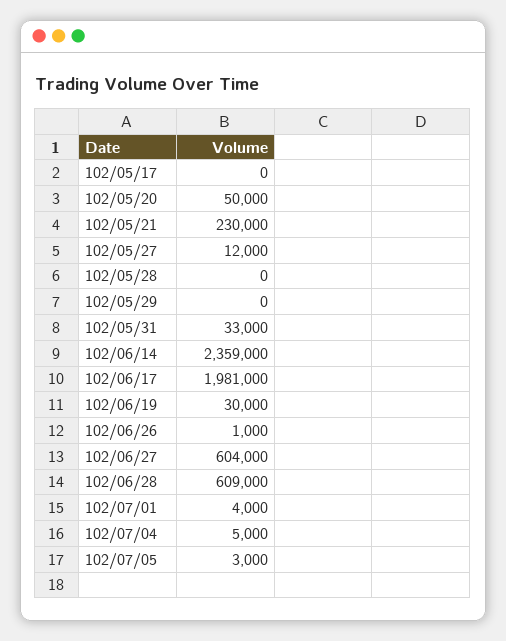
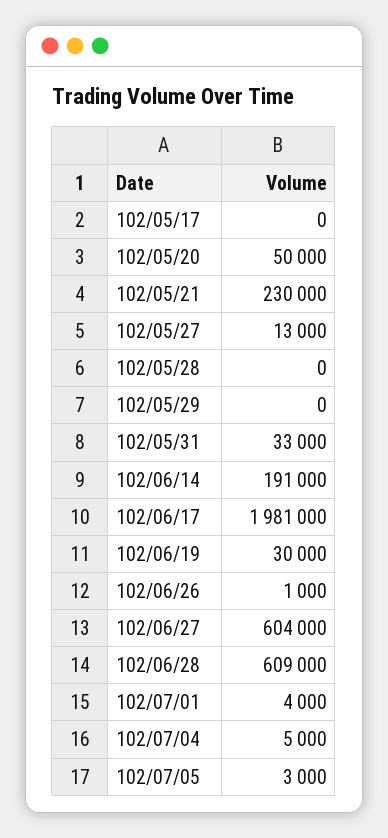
102/05/27: 12000 -> 13000
102/06/14: 2359000 -> 191000

